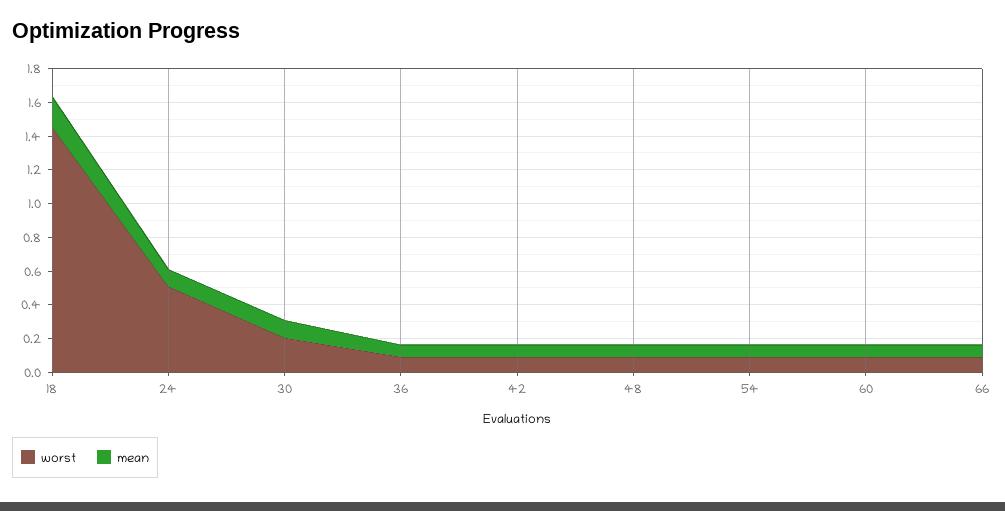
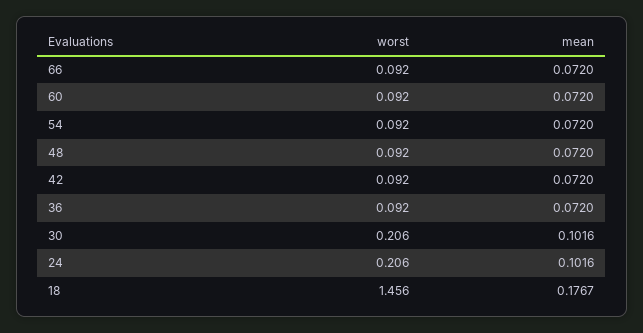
worst, 24: 0.5 -> 0.206

